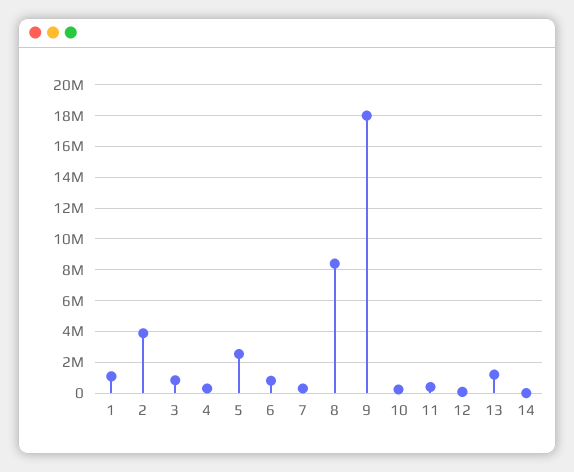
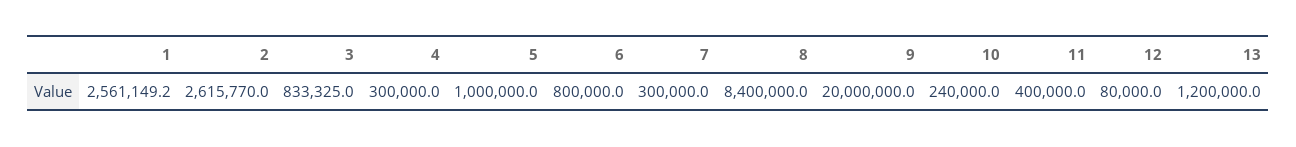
1: 1000000 -> 2561149.2
2: 4000000 -> 2615770
5: 2500000 -> 1000000
9: 18000000 -> 20000000
14: 0 -> none

